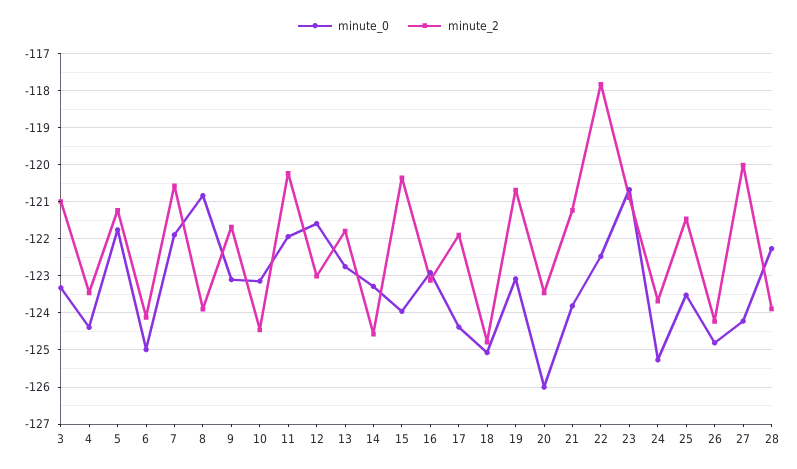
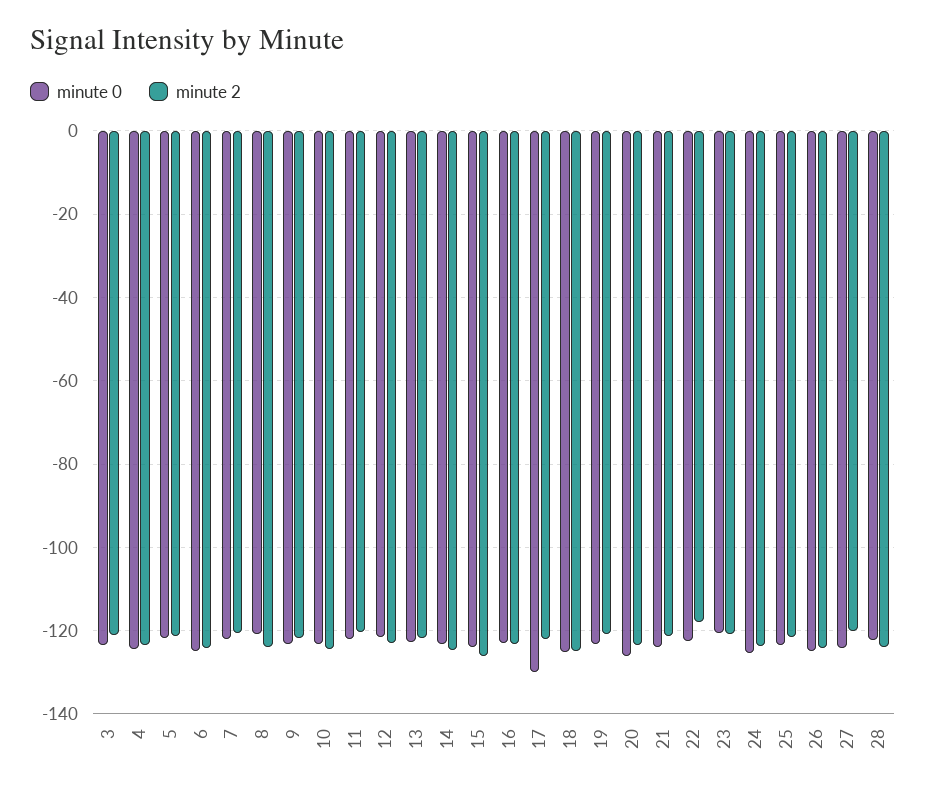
minute_2, 15: -120.4 -> -126
minute_0, 17: -124.4 -> -130

